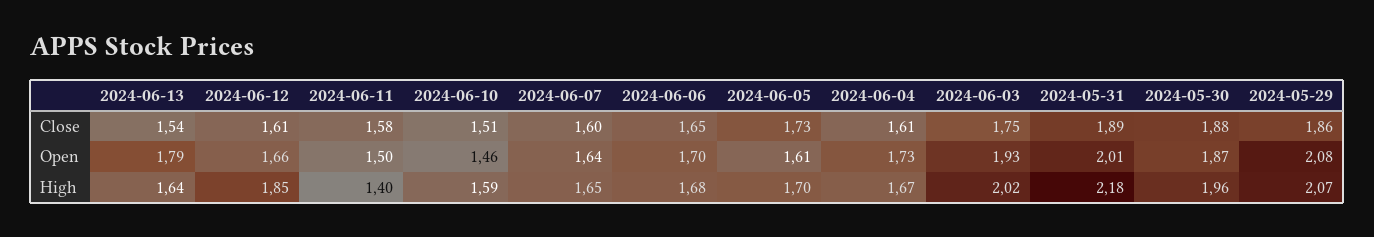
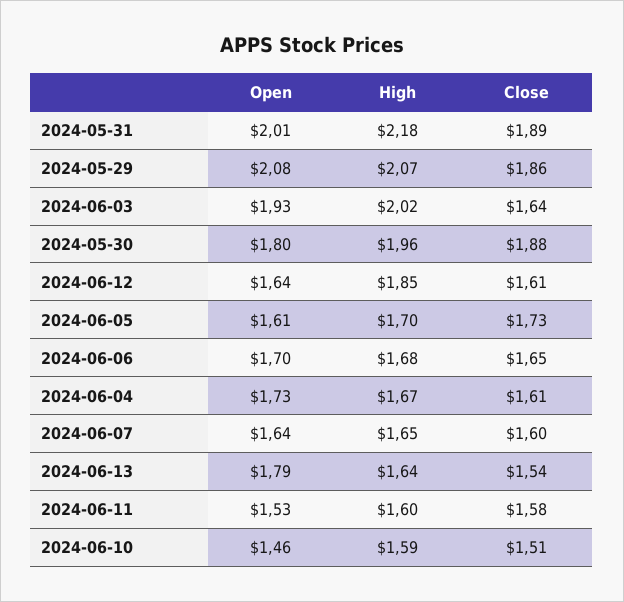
2024-06-03, Close: 1.75 -> 1.64
2024-06-12, Open: 1.66 -> 1.64
2024-06-11, Open: 1.5 -> 1.53
2024-05-30, Open: 1.87 -> 1.8
2024-06-11, High: 1.4 -> 1.6

